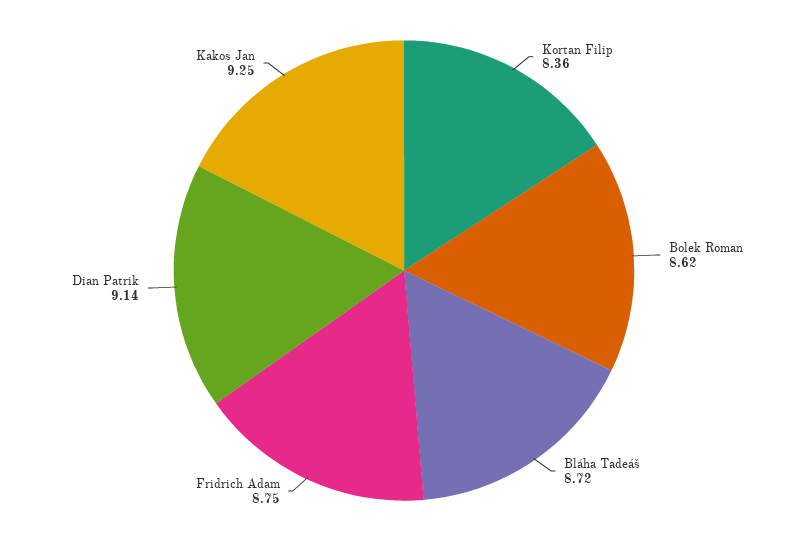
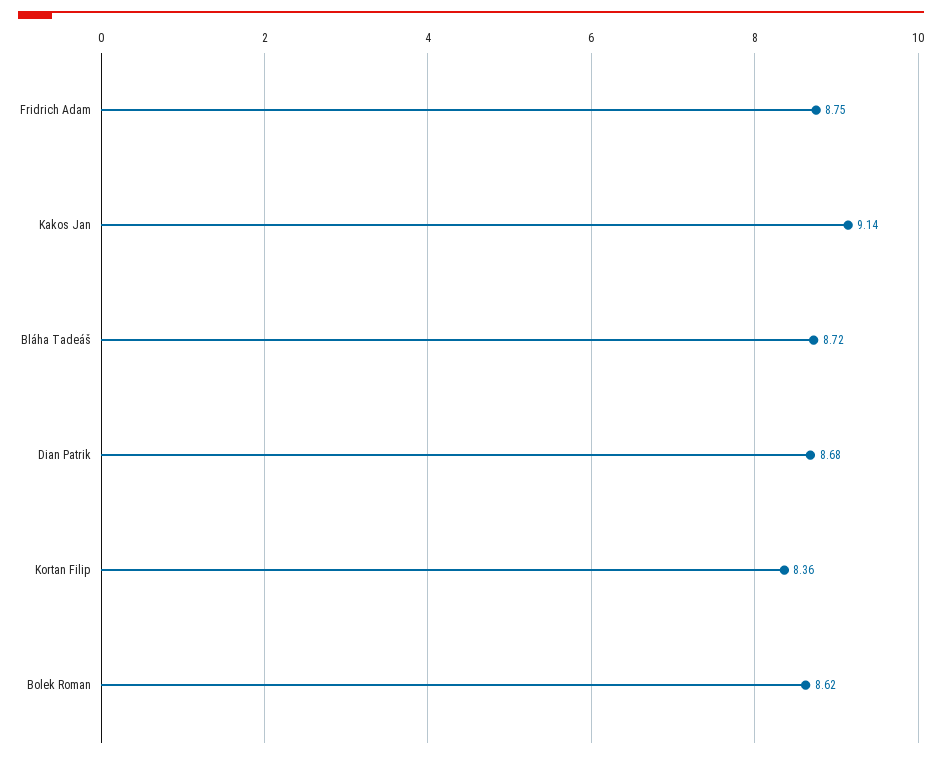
Dian Patrik: 9.14 -> 8.68
Kakos Jan: 9.25 -> 9.14

